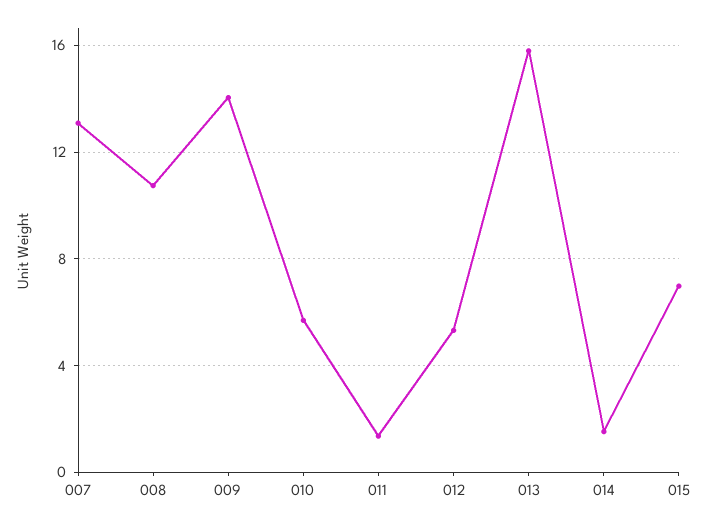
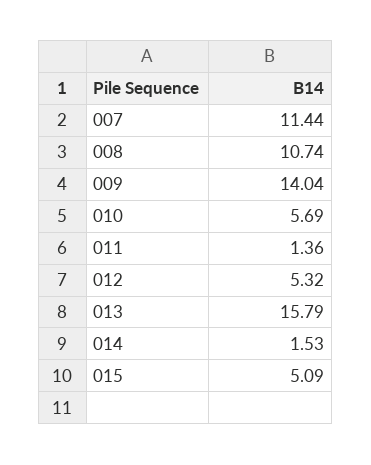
007: 13 -> 11.44
015: 7 -> 5.09

